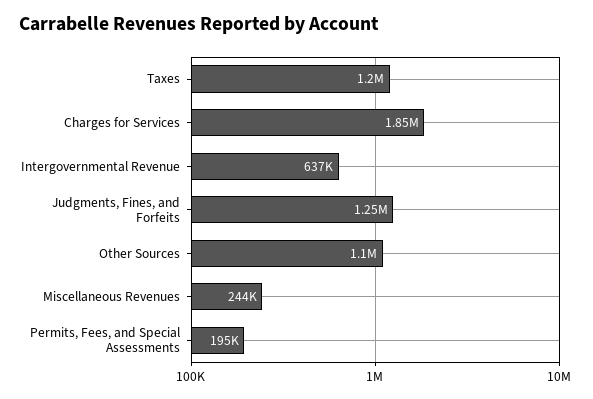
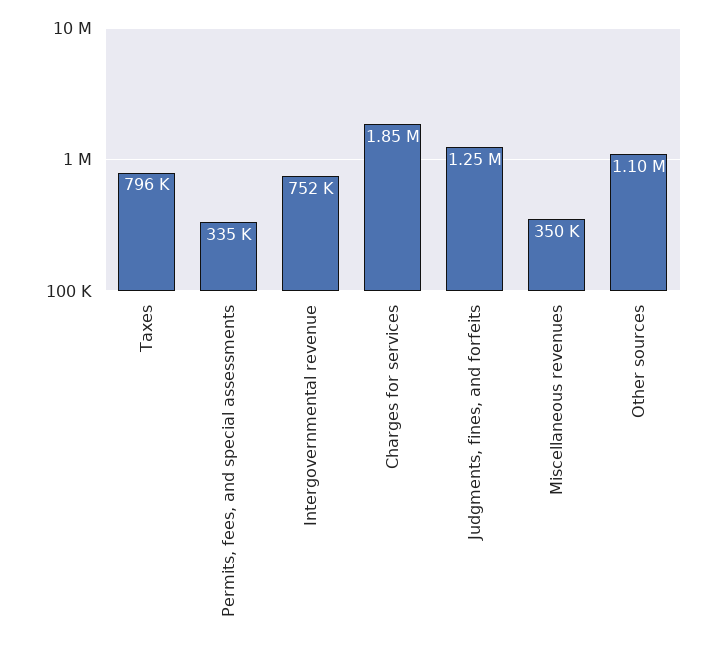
Taxes: 1200000 -> 796000
Intergovernmental Revenue: 637000 -> 752000
Miscellaneous Revenues: 244000 -> 350000
Permits, Fees, and Special Assessments: 195000 -> 335000

